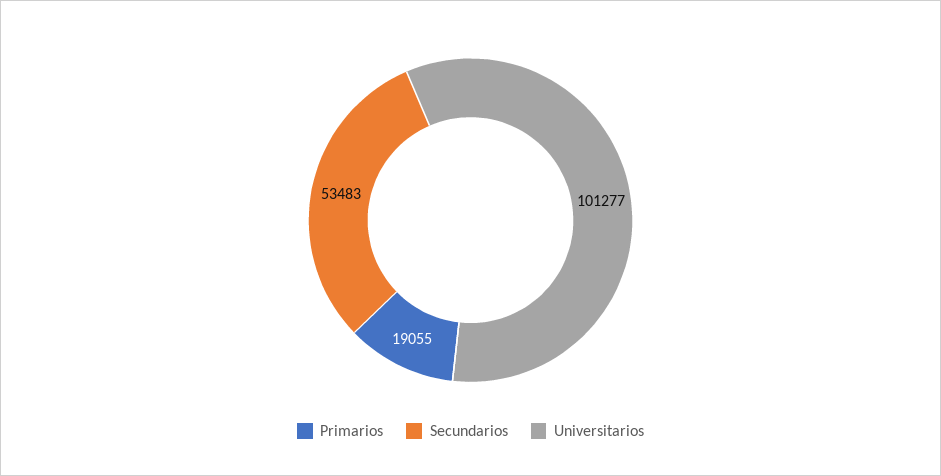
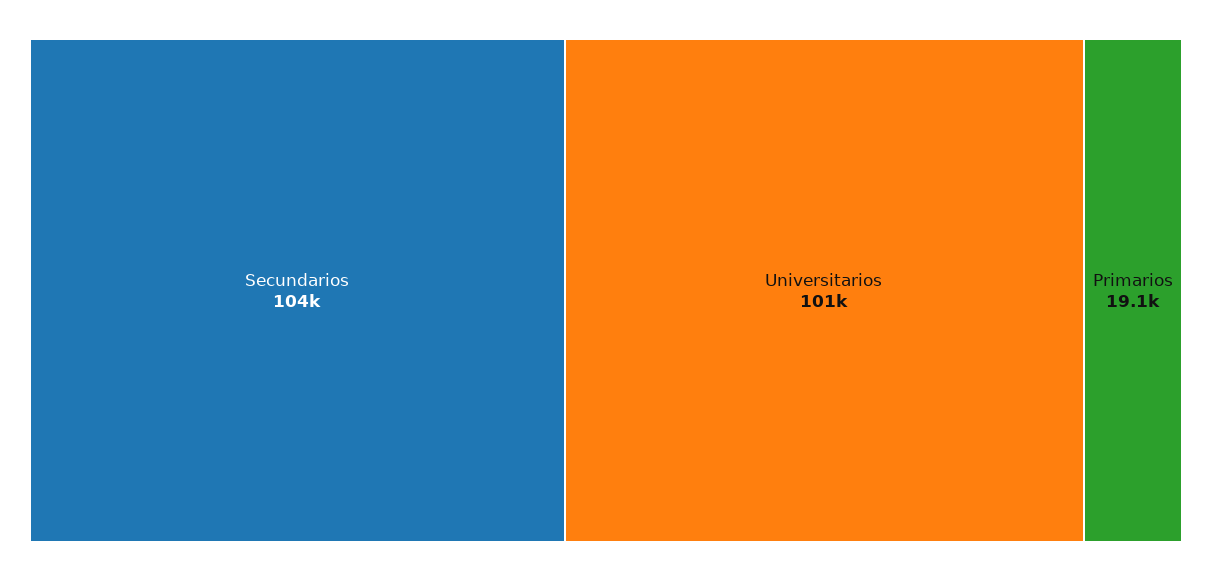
Secundarios: 53483 -> 104000

